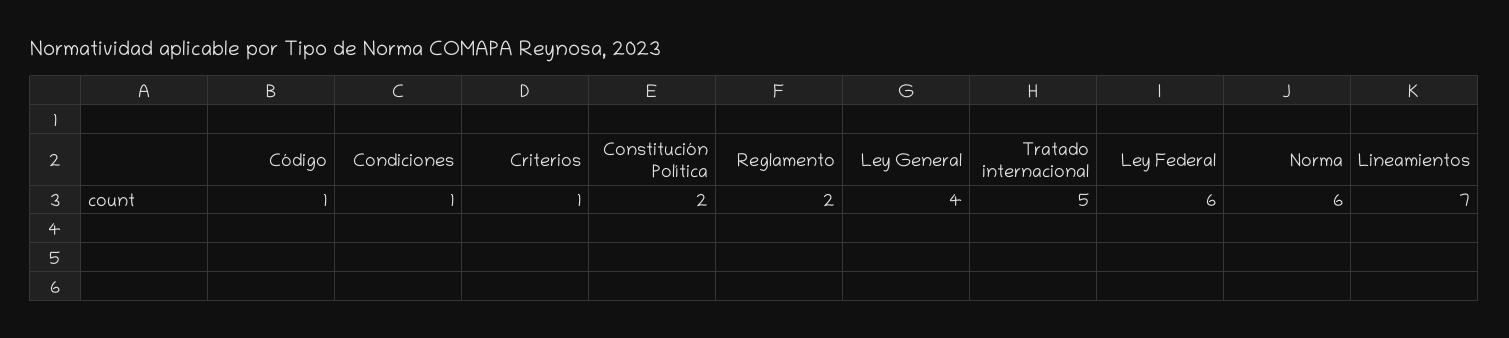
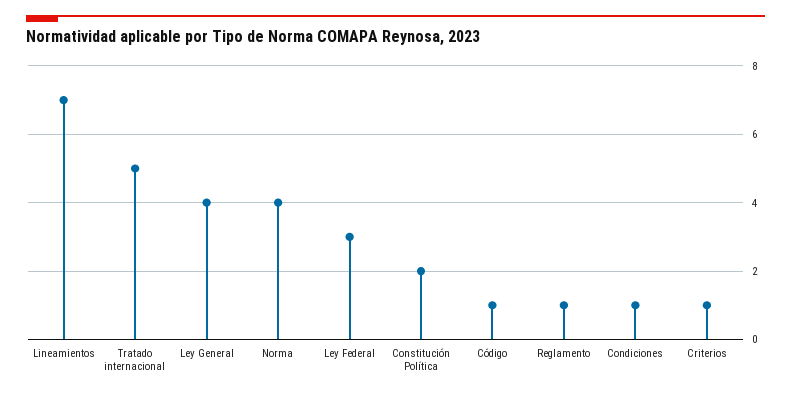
Reglamento: 2 -> 1
Ley Federal: 6 -> 3
Norma: 6 -> 4

